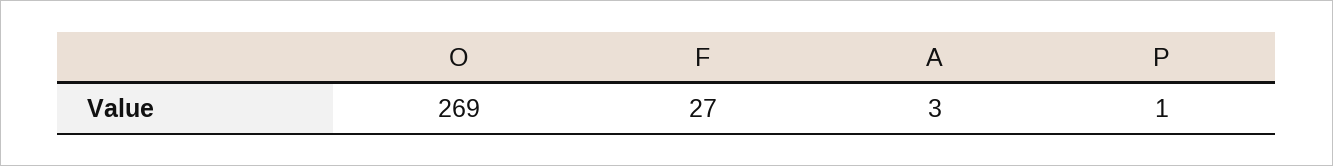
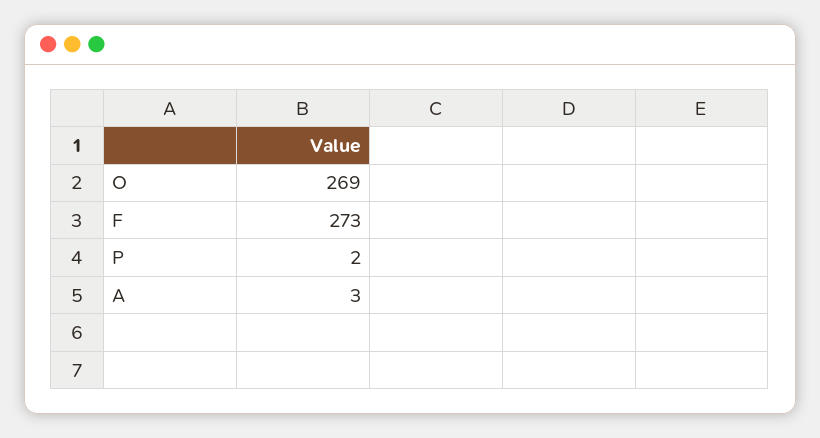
F: 27 -> 273
P: 1 -> 2

